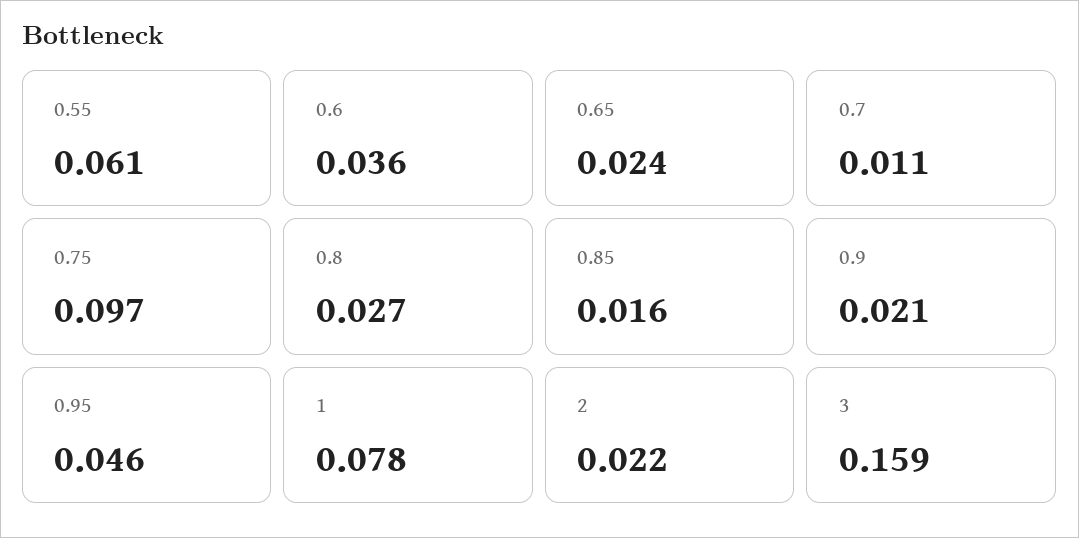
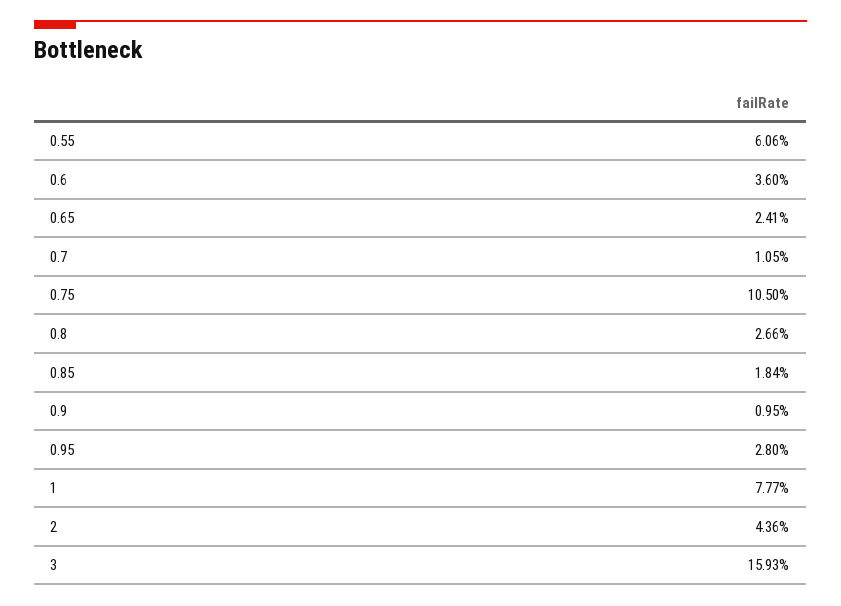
0.75: 0.097 -> 0.105
0.85: 0.016 -> 0.0184
0.9: 0.021 -> 0.0095
0.95: 0.046 -> 0.028
2: 0.022 -> 0.0436

